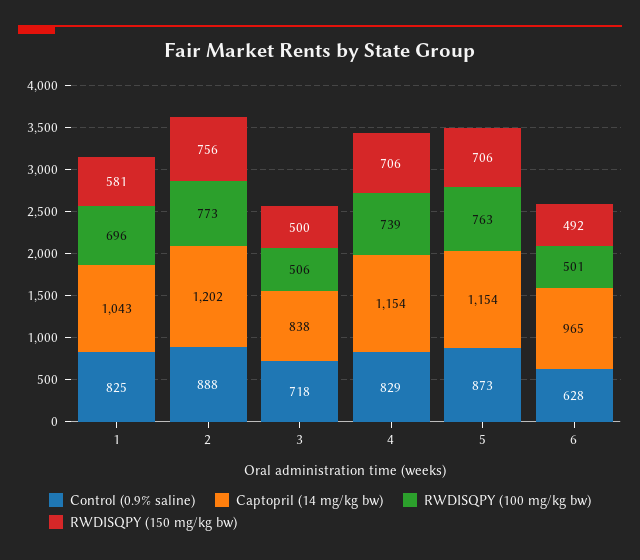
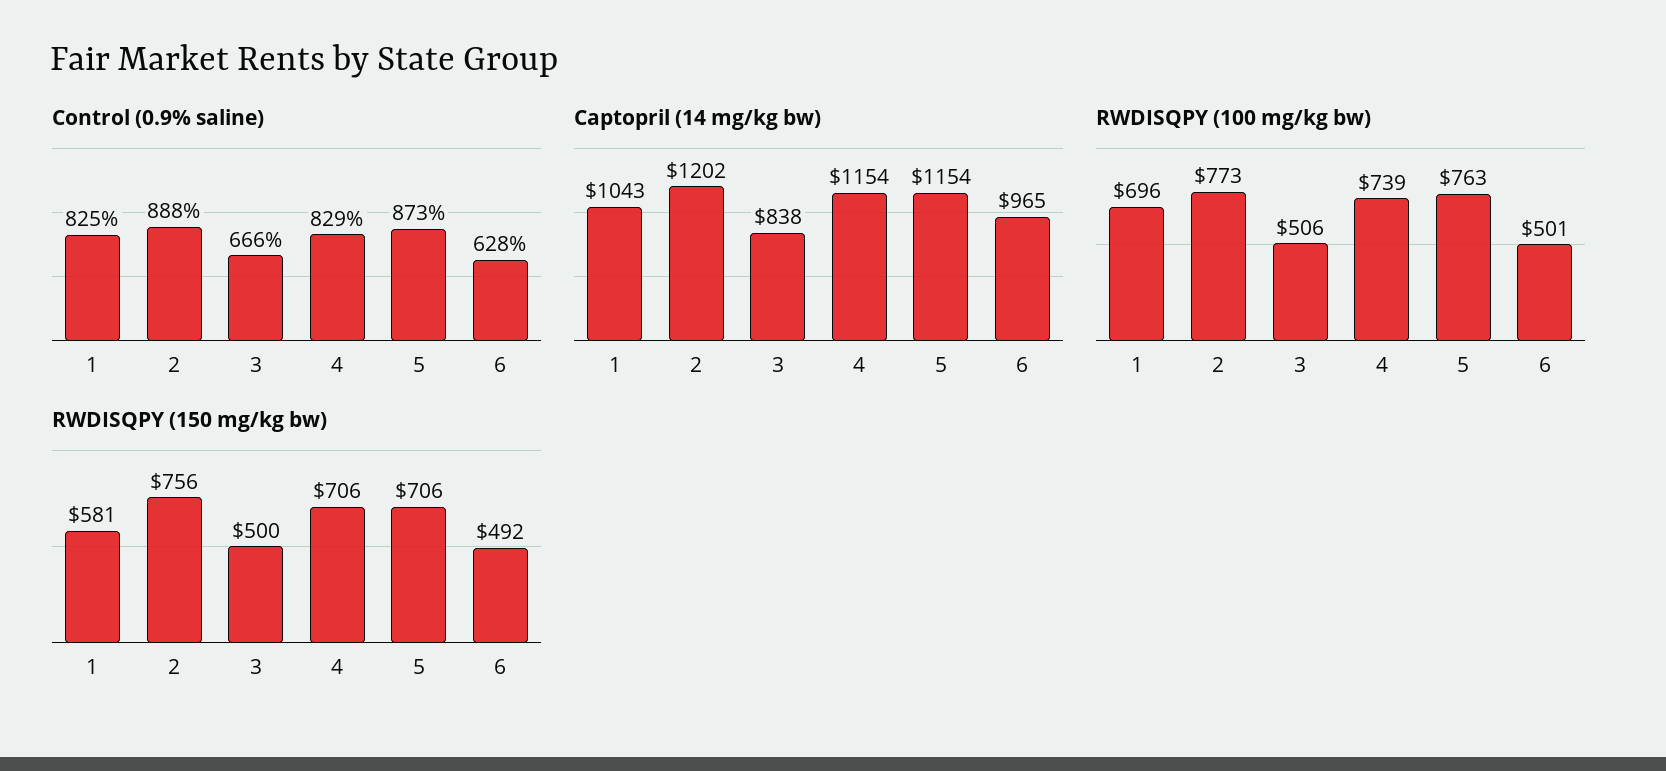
Control (0.9% saline), 3: 718 -> 666

